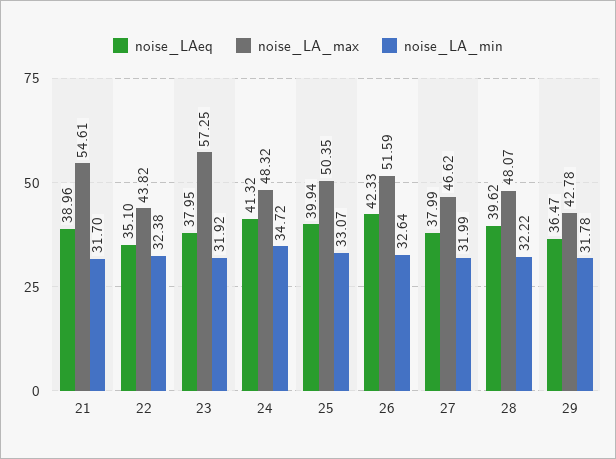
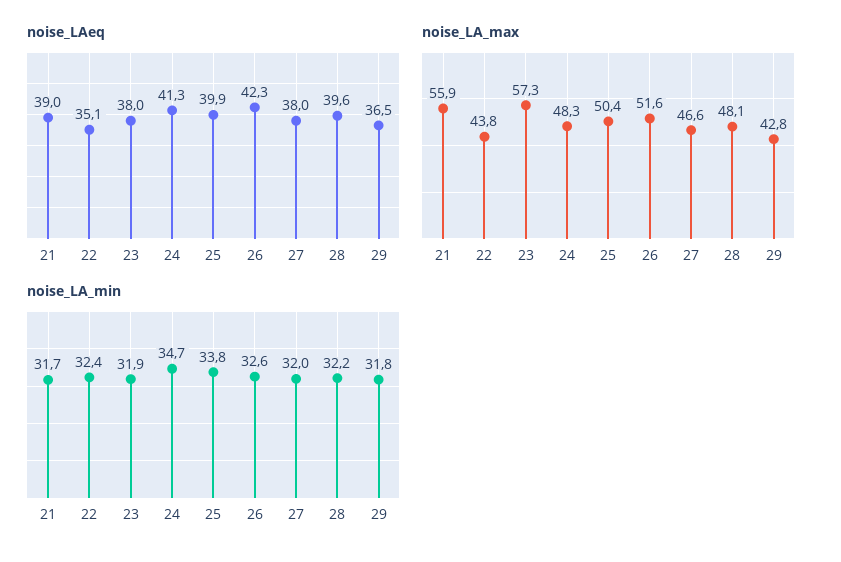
noise_LA_max, 21: 54.61 -> 55.9
noise_LA_min, 25: 33.07 -> 33.8

